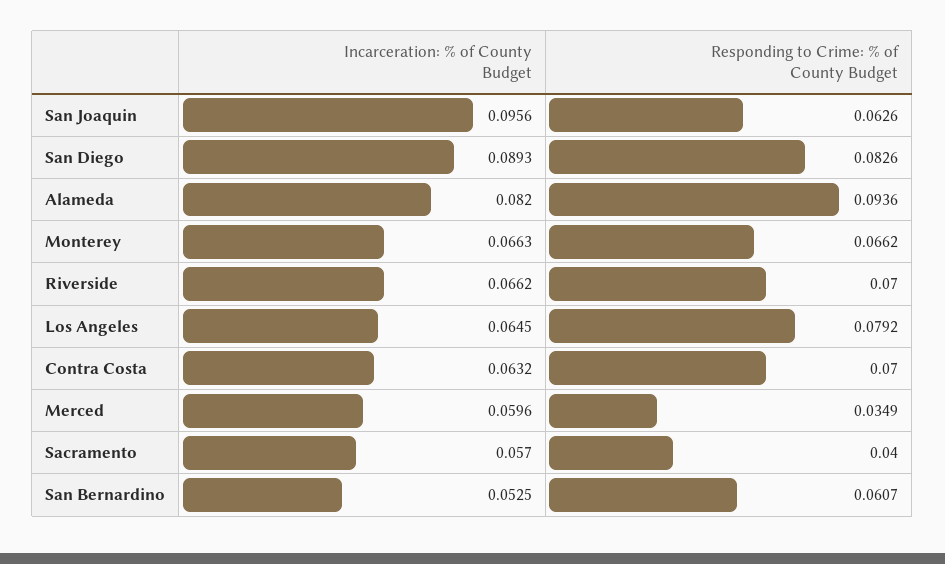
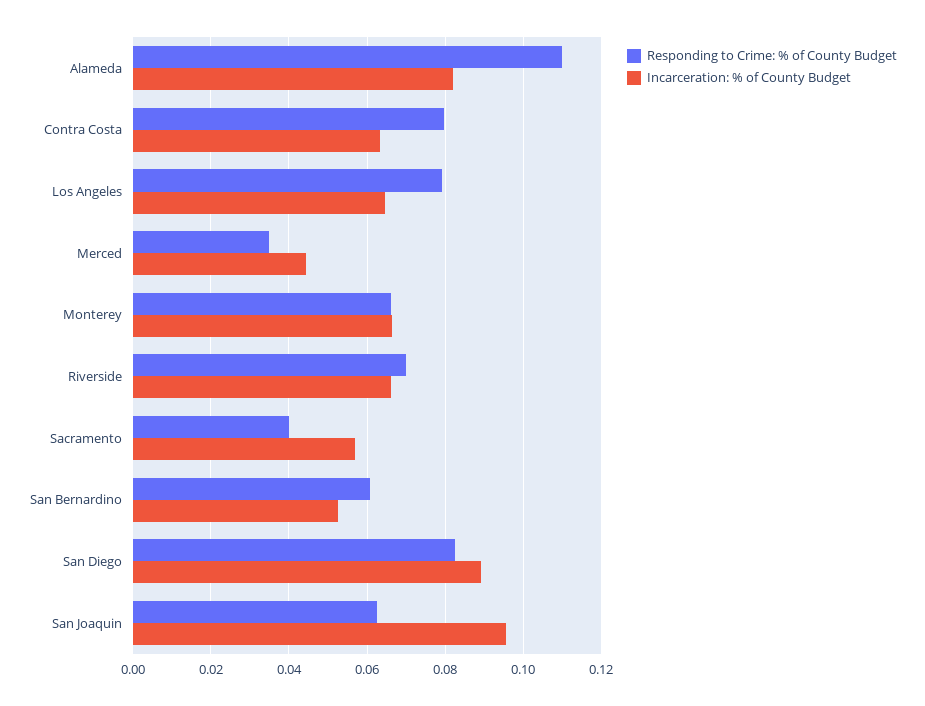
Responding to Crime: % of County Budget, Alameda: 0.0936 -> 0.11
Responding to Crime: % of County Budget, Contra Costa: 0.07 -> 0.08
Incarceration: % of County Budget, Merced: 0.0596 -> 0.044

